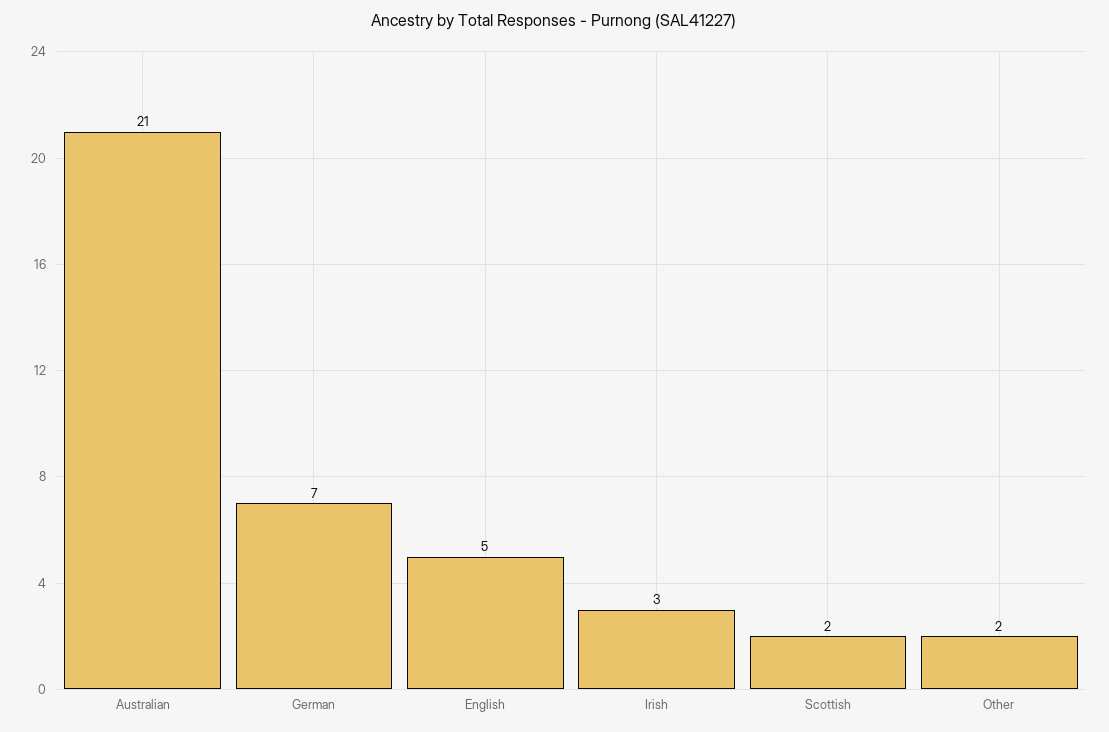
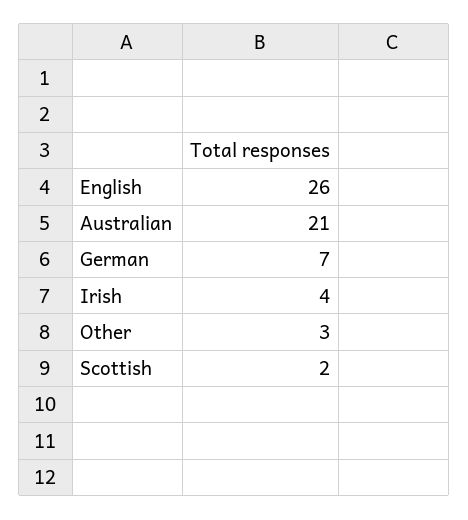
English: 5 -> 26
Irish: 3 -> 4
Other: 2 -> 3

